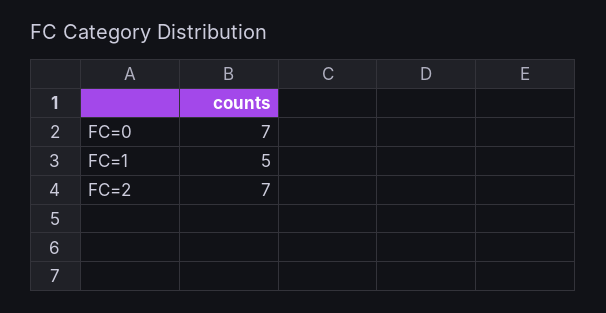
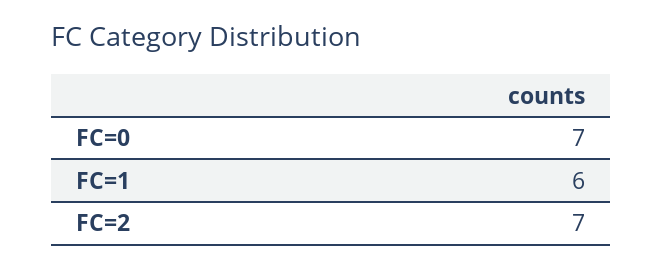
FC=1: 5 -> 6

